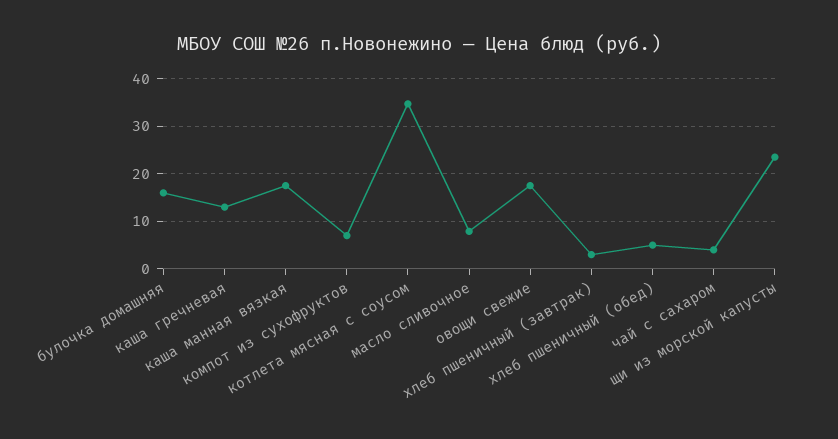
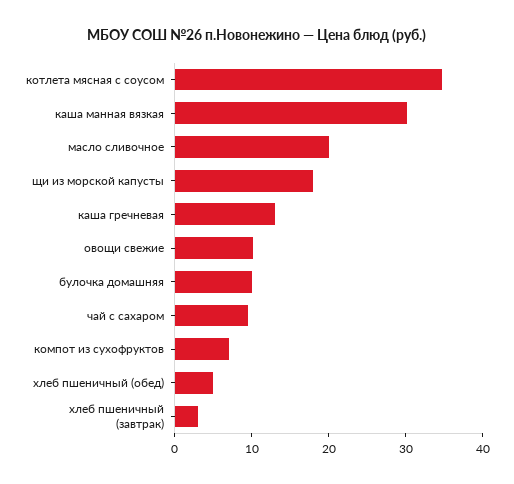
булочка домашняя: 16 -> 10
каша манная вязкая: 18 -> 30
масло сливочное: 8 -> 20
овощи свежие: 18 -> 10
чай с сахаром: 4 -> 10
щи из морской капусты: 24 -> 18

